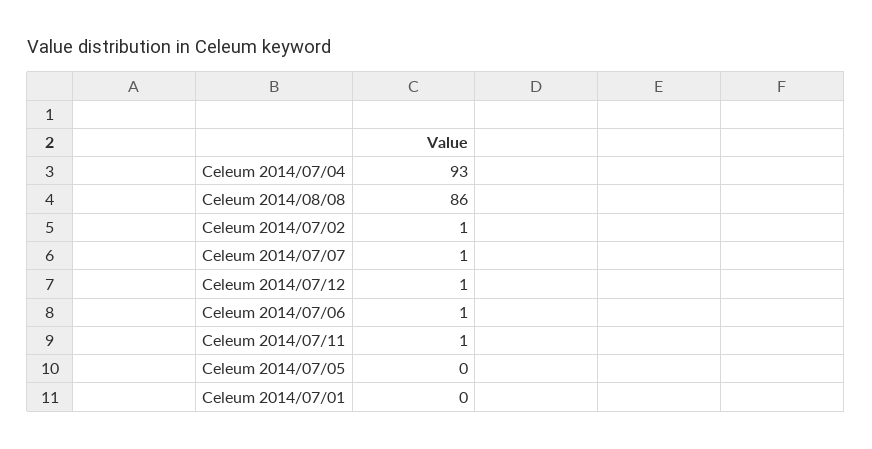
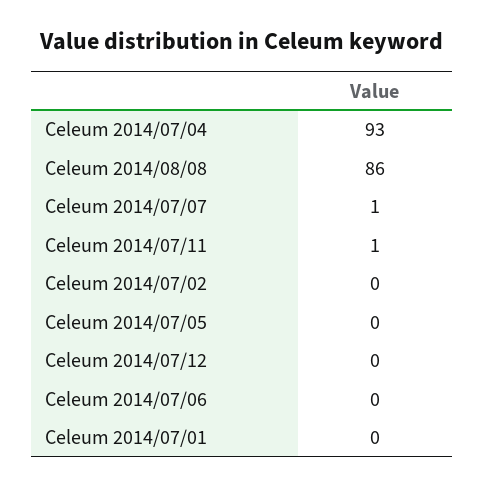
Celeum 2014/07/02: 1 -> 0
Celeum 2014/07/12: 1 -> 0
Celeum 2014/07/06: 1 -> 0

